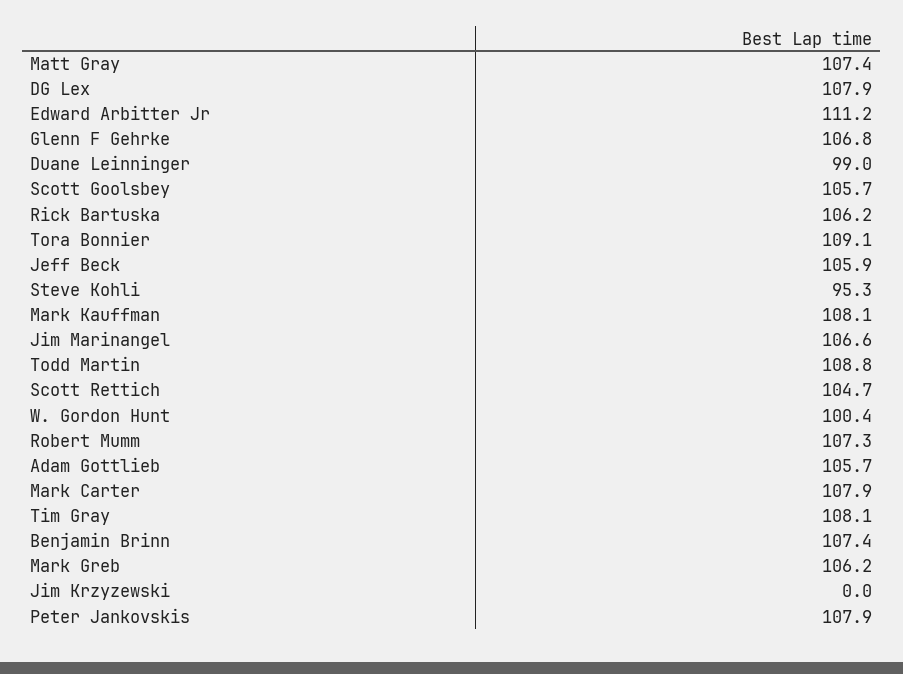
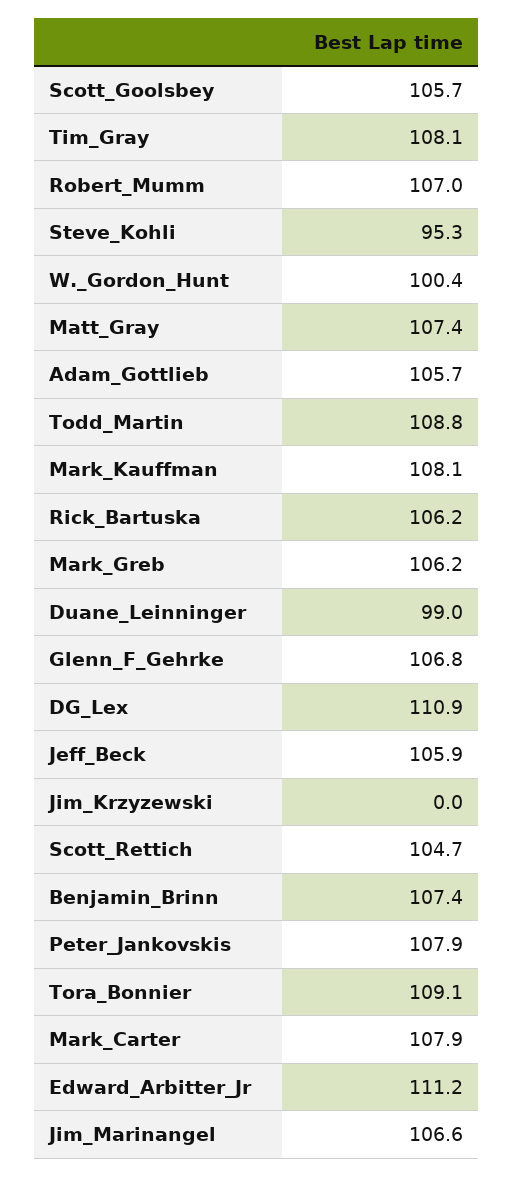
DG Lex: 107.9 -> 110.9
Robert Mumm: 107.3 -> 107

